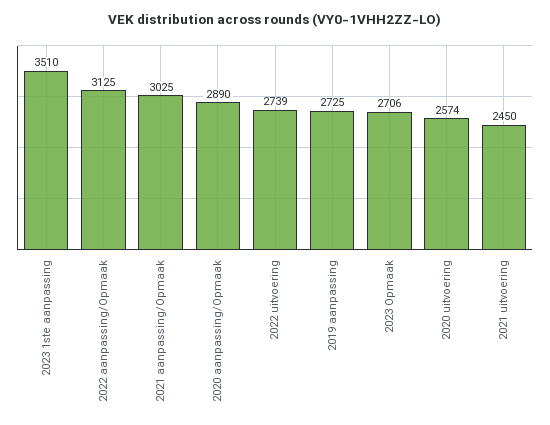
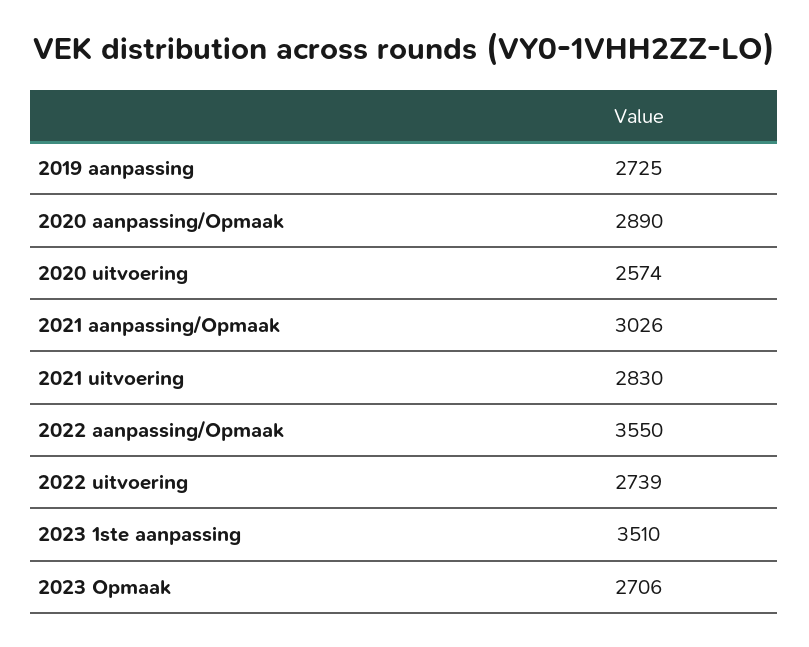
2022 aanpassing/Opmaak: 3125 -> 3550
2021 aanpassing/Opmaak: 3025 -> 3026
2021 uitvoering: 2450 -> 2830

